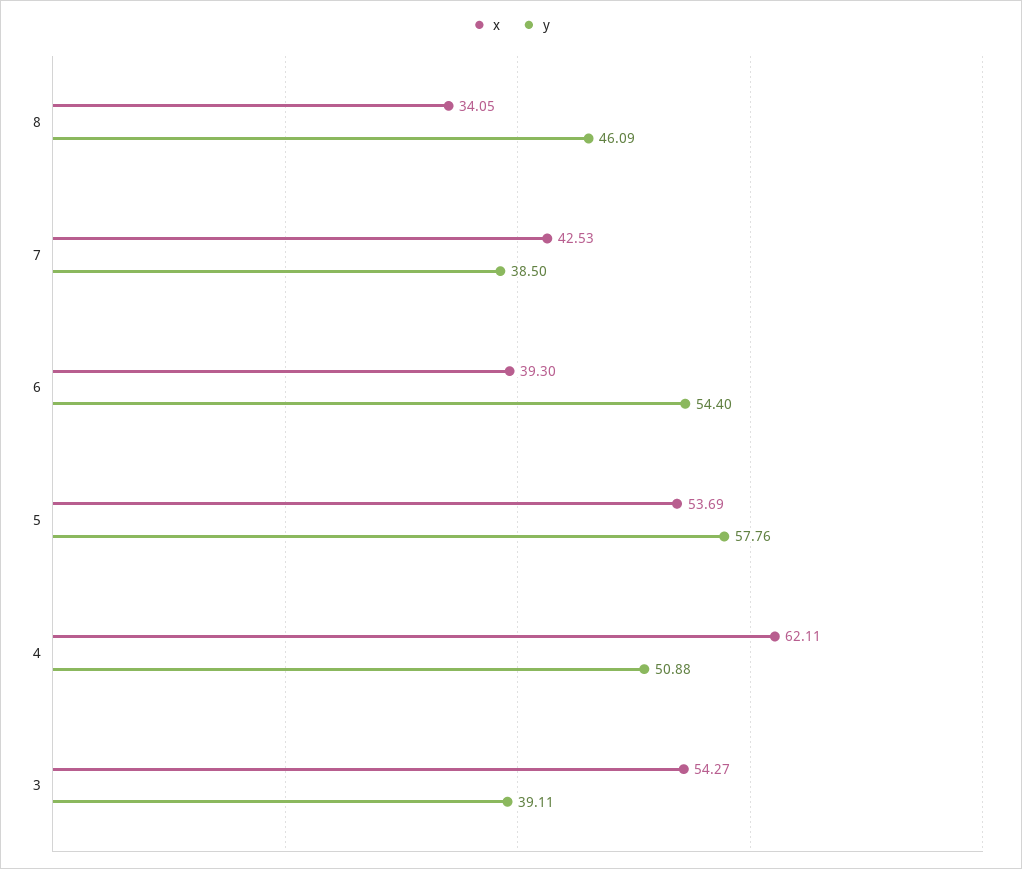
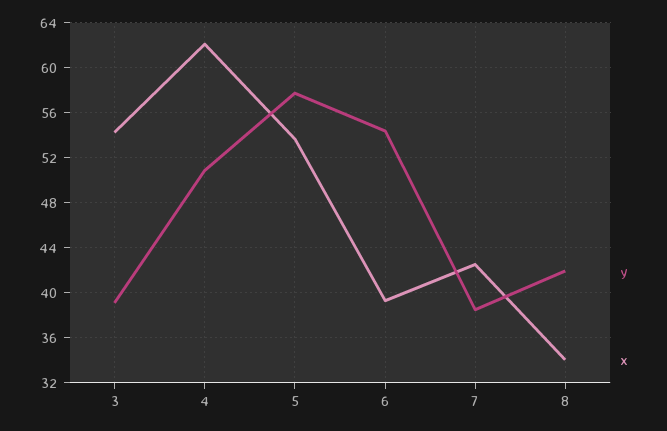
y, 8: 46.09 -> 42

